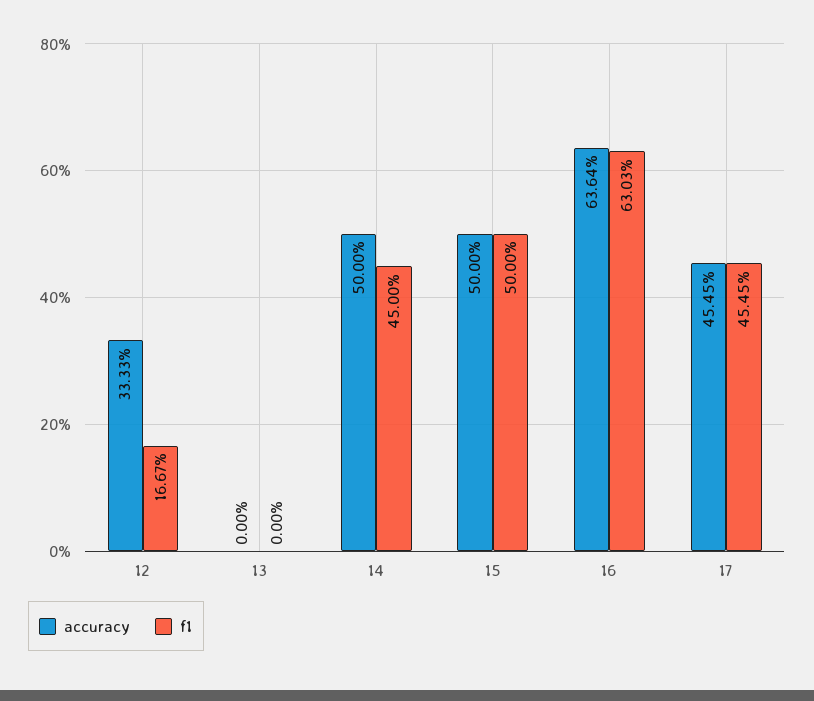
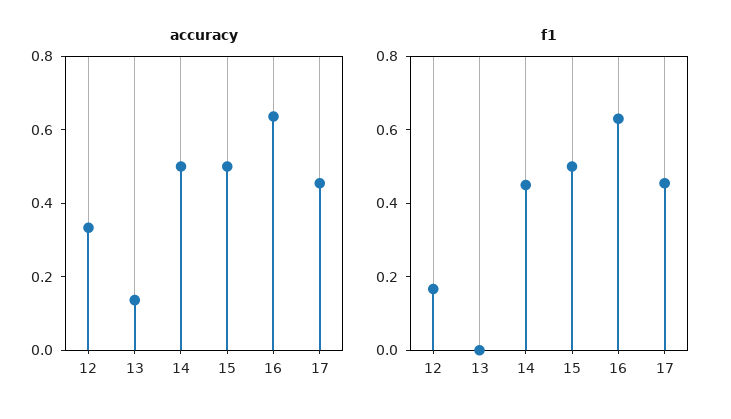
accuracy, 13: 0 -> 0.15

